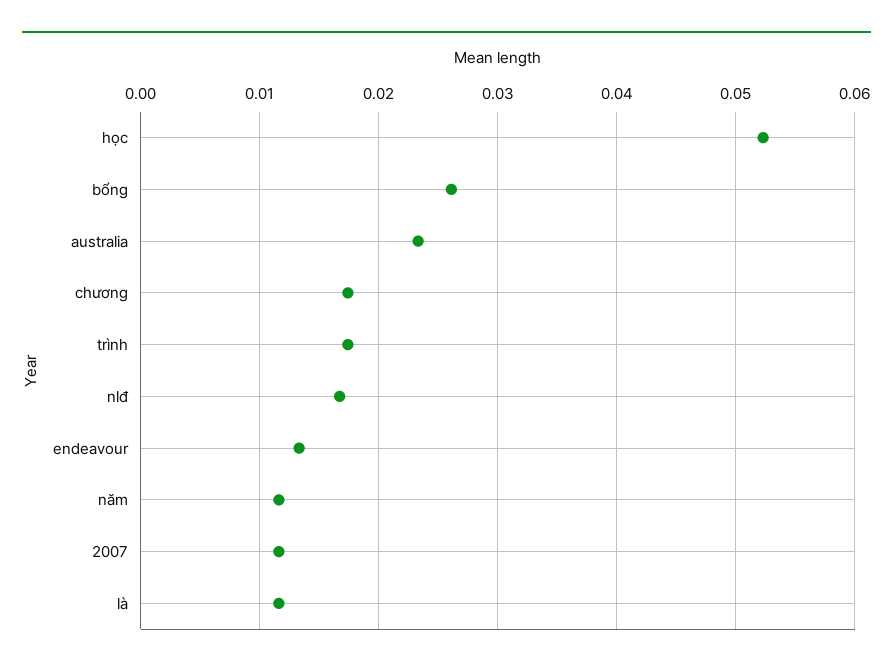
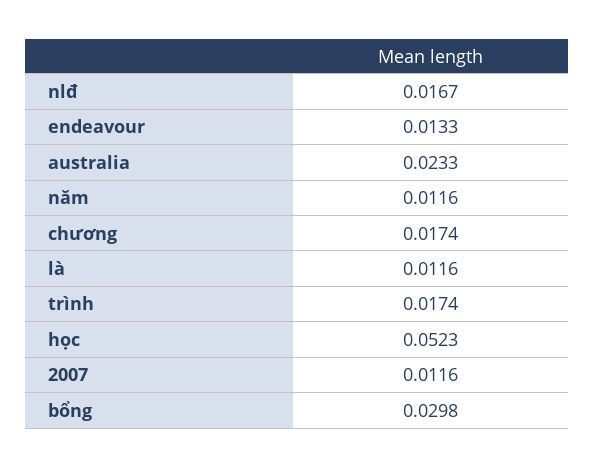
bổng: 0.026 -> 0.0298

